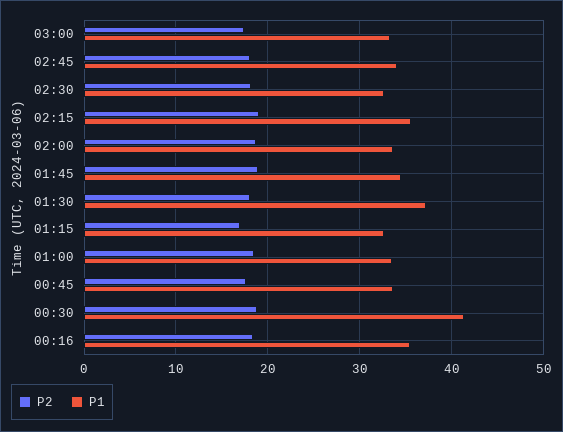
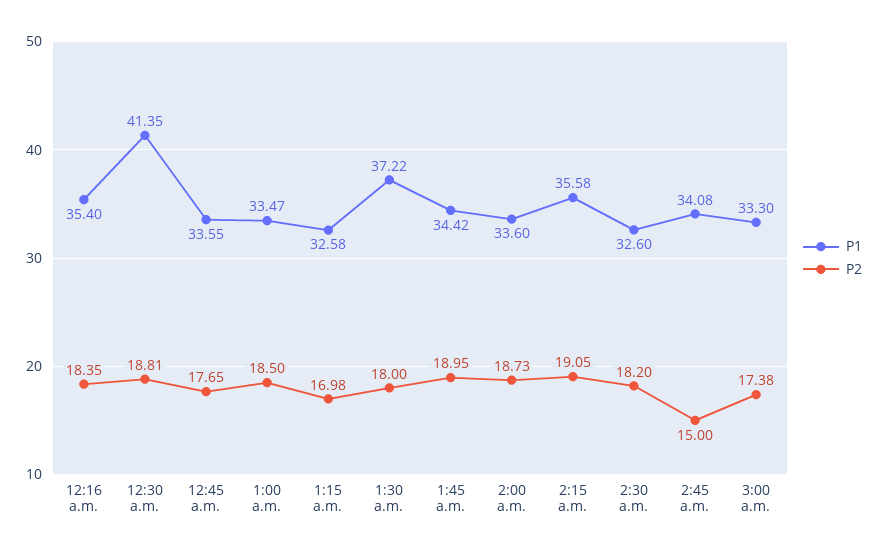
P2, 02:45: 18 -> 15

